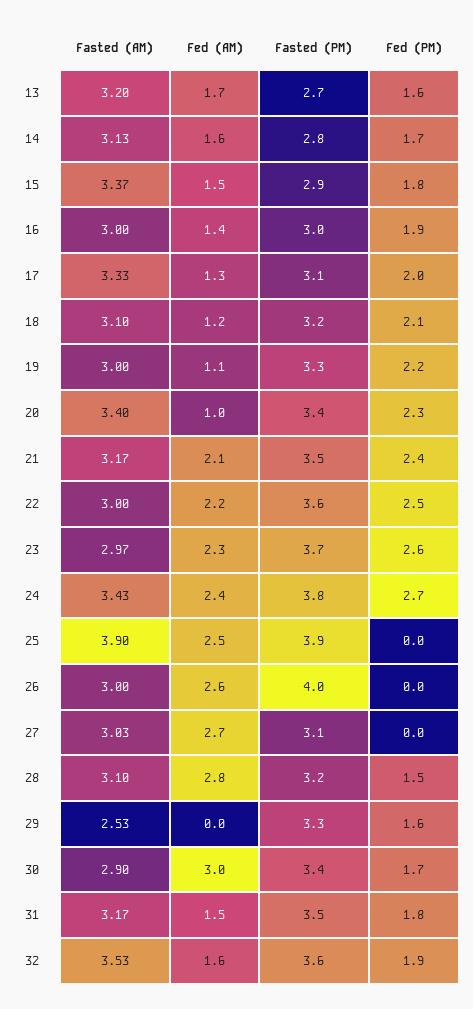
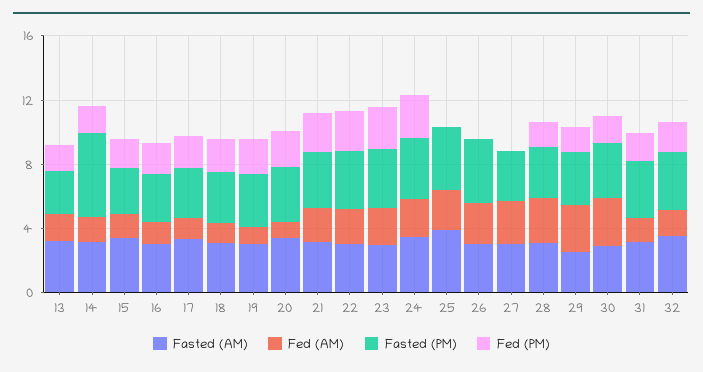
Fasted (PM), 14: 2.8 -> 5
Fed (AM), 29: 0 -> 3

